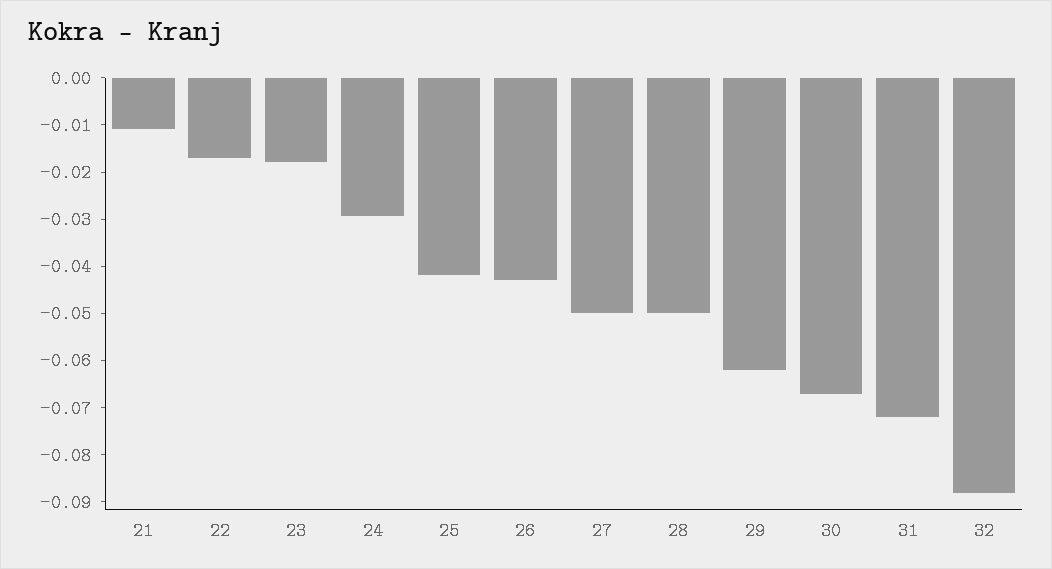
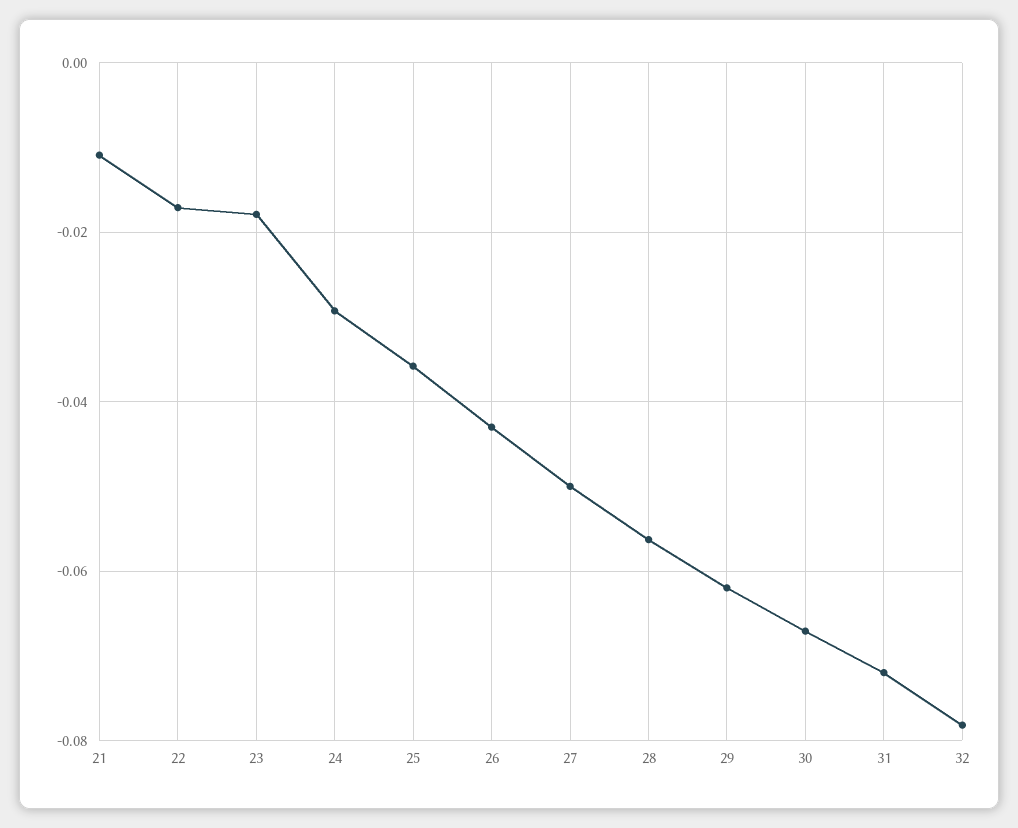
25: -0.042 -> -0.036
28: -0.05 -> -0.056
32: -0.088 -> -0.078

